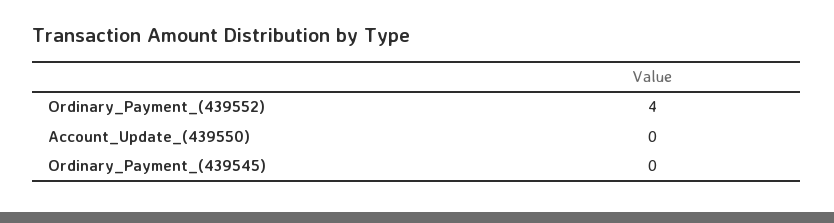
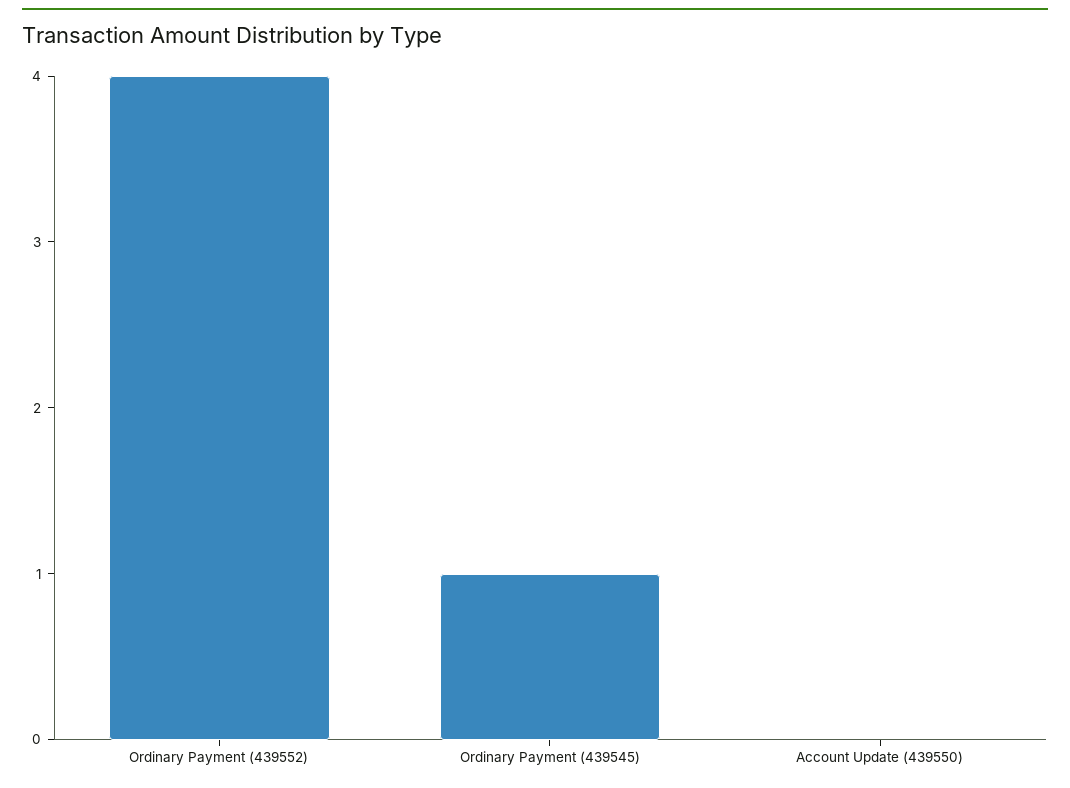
Ordinary_Payment_(439545): 0 -> 1

